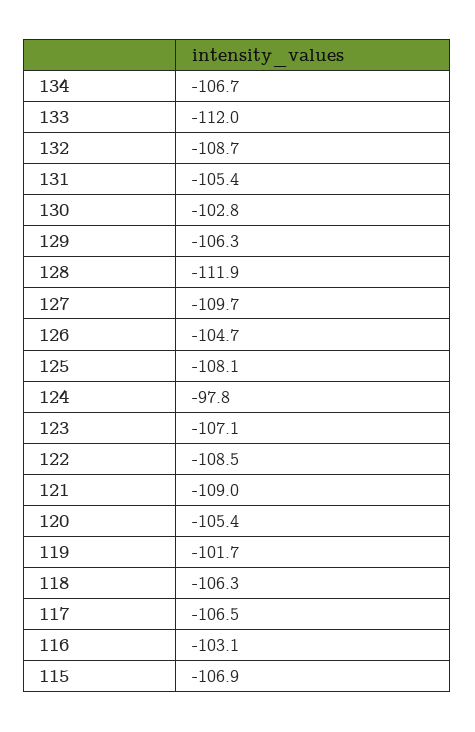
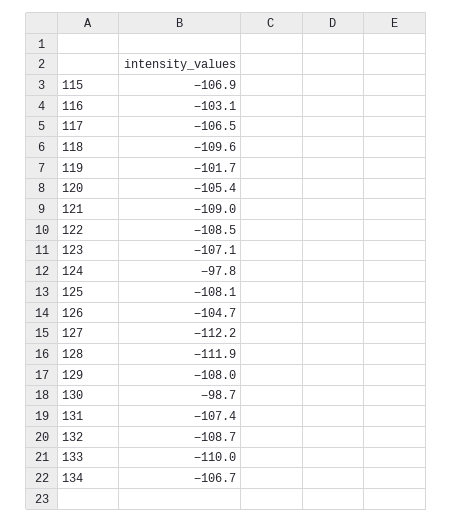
133: -112 -> -110
131: -105.4 -> -107.4
130: -102.8 -> -98.7
129: -106.3 -> -108
127: -109.7 -> -112.2
118: -106.3 -> -109.6

